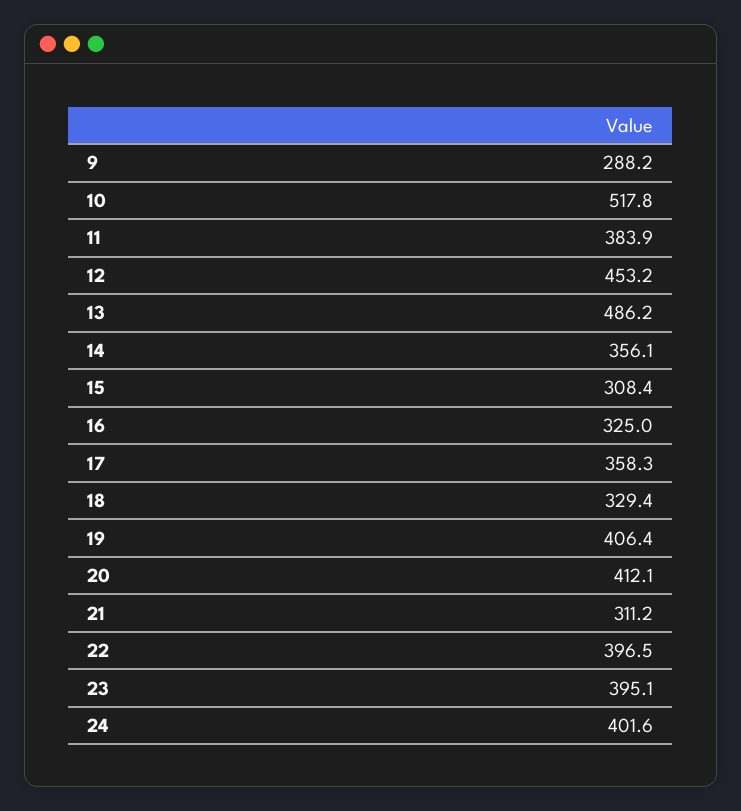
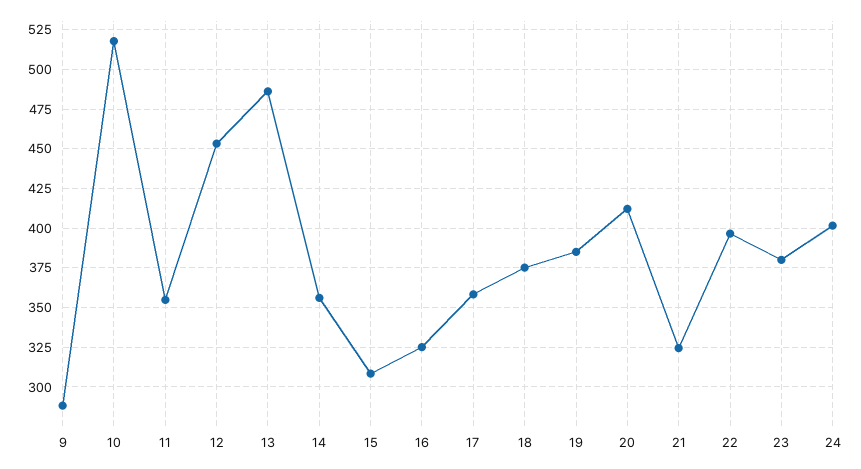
11: 383.9 -> 355
18: 329.4 -> 375
19: 406.4 -> 385
21: 311.2 -> 325
23: 395.1 -> 380

